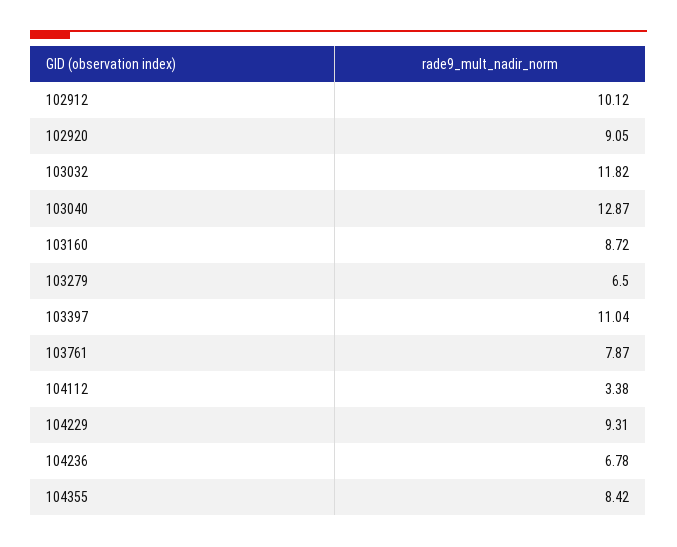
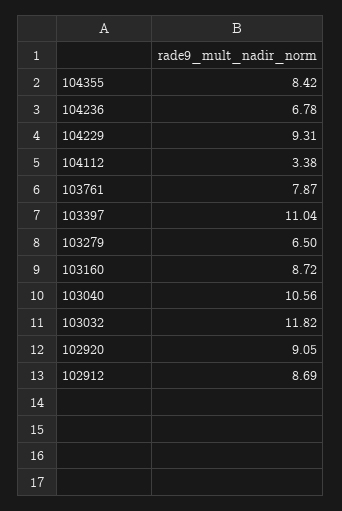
102912: 10.12 -> 8.69
103040: 12.87 -> 10.56

